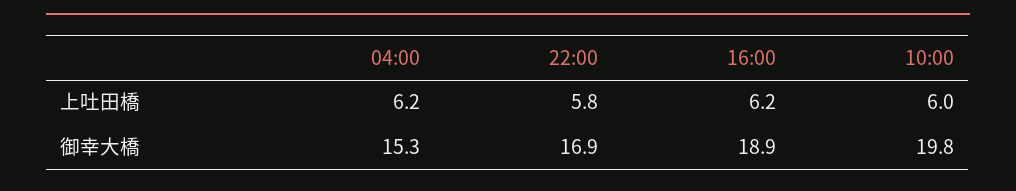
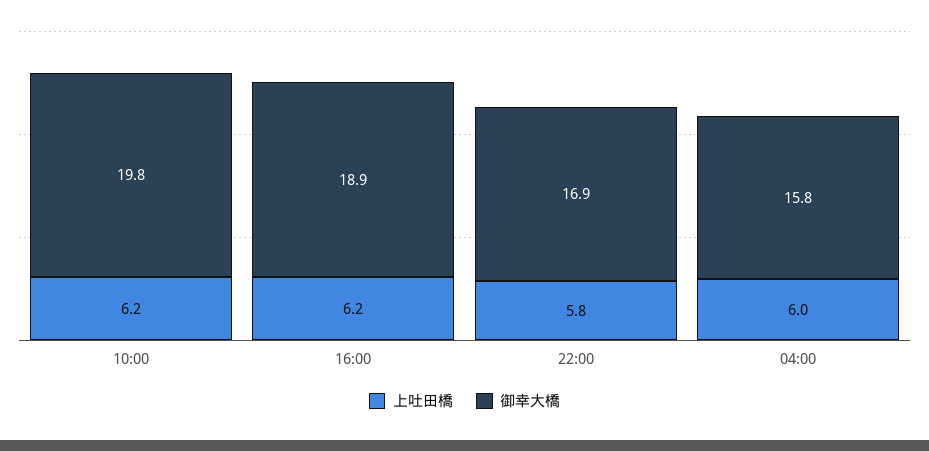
上吐田橋, 04:00: 6.2 -> 6
上吐田橋, 10:00: 6 -> 6.2
御幸大橋, 04:00: 15.3 -> 15.8

